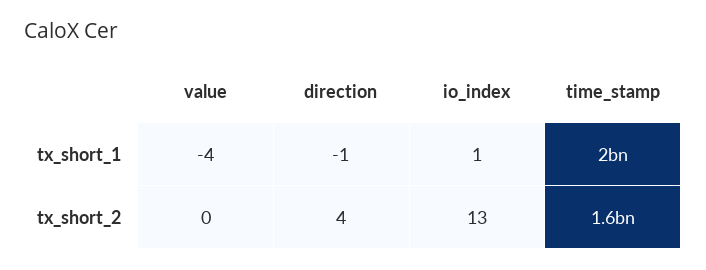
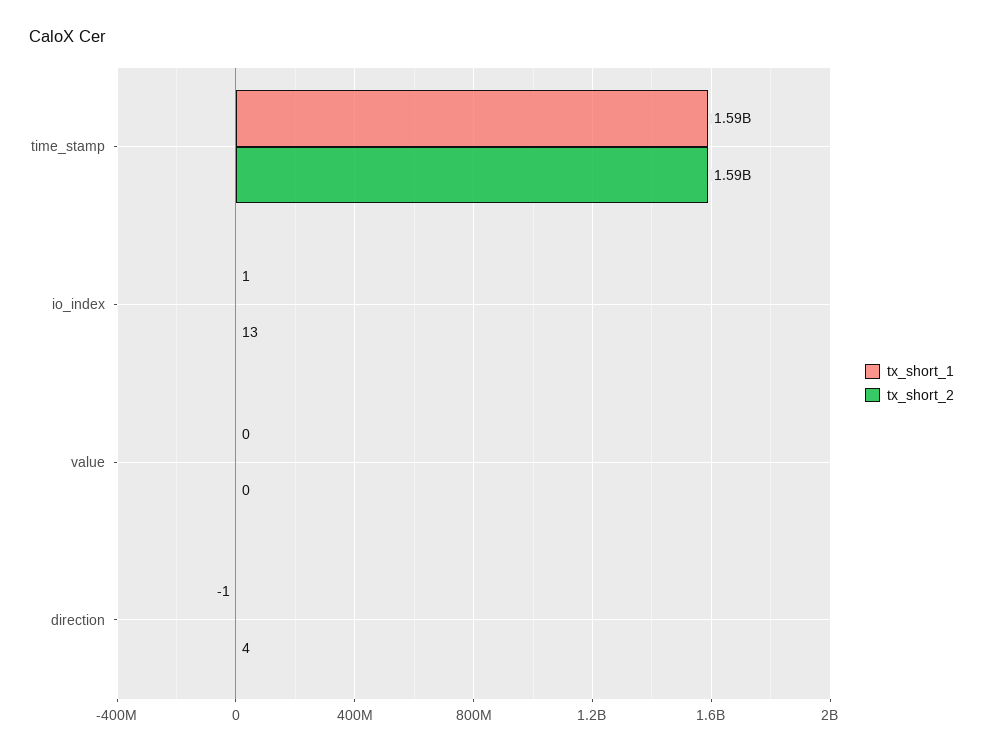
tx_short_1, value: -4 -> 0
tx_short_1, time_stamp: 2000000000 -> 1590000000

